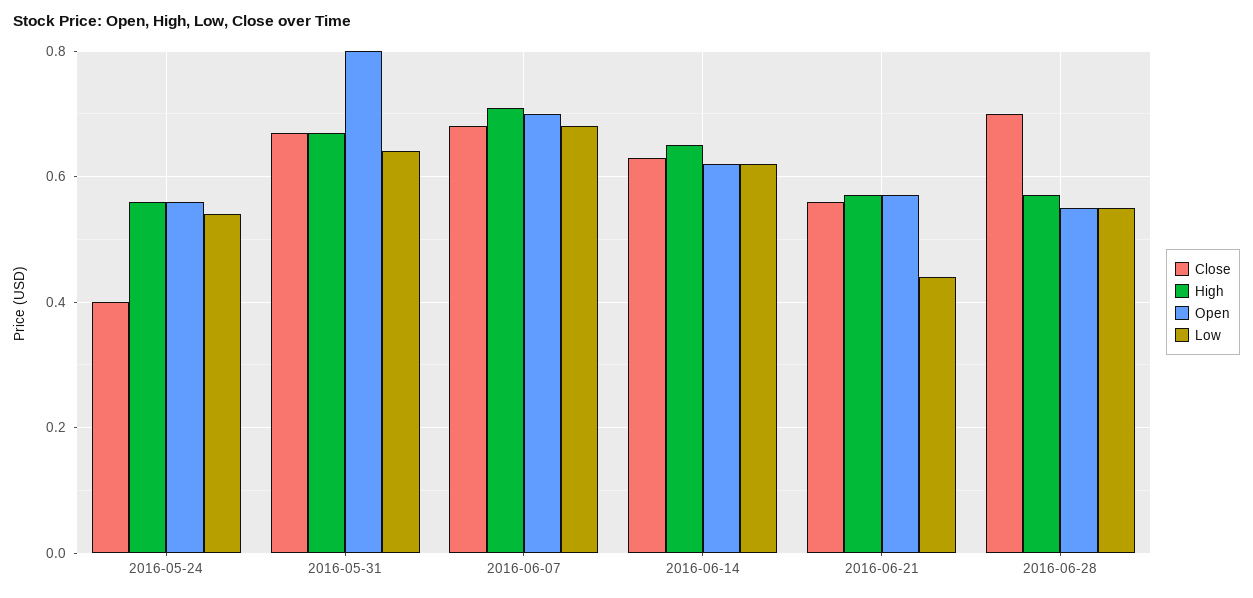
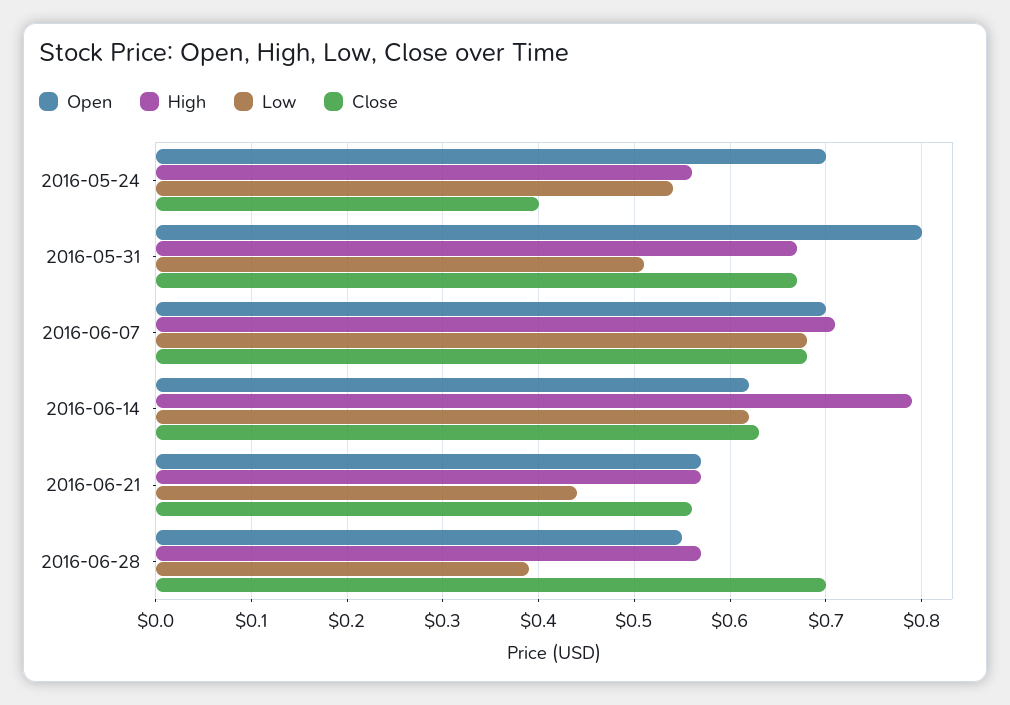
Open, 2016-05-24: 0.55 -> 0.7
Low, 2016-05-31: 0.65 -> 0.51
High, 2016-06-14: 0.65 -> 0.79
Low, 2016-06-28: 0.55 -> 0.39

